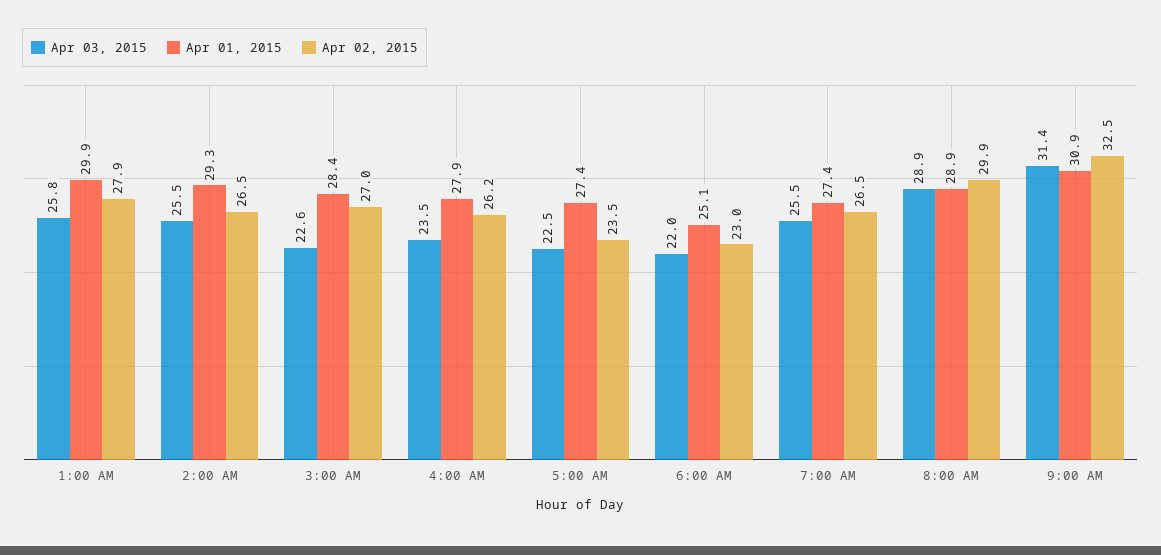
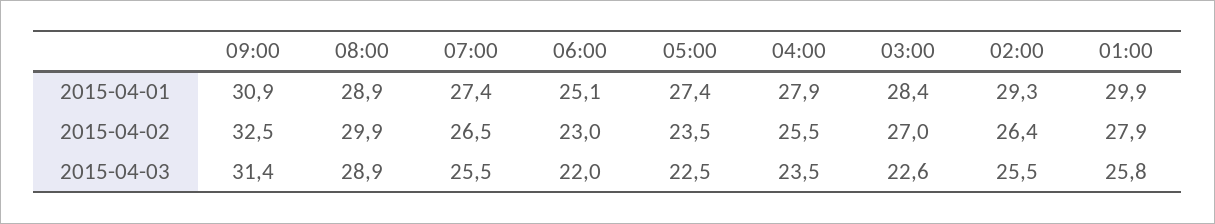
Apr 02, 2015, 2:00 AM: 26.5 -> 26.4
Apr 02, 2015, 4:00 AM: 26.2 -> 25.5

